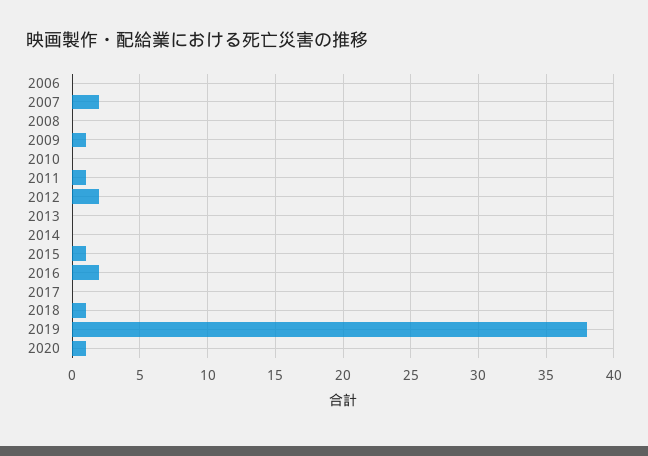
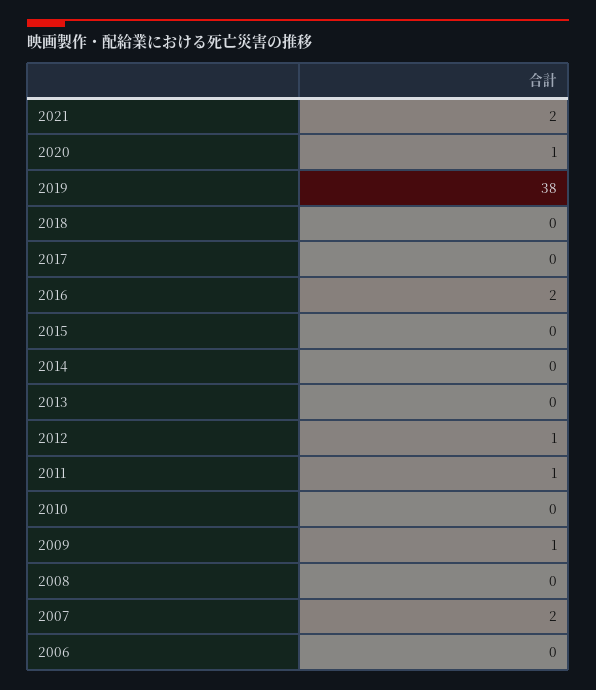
2012: 2 -> 1
2015: 1 -> 0
2018: 1 -> 0
2021: none -> 2

